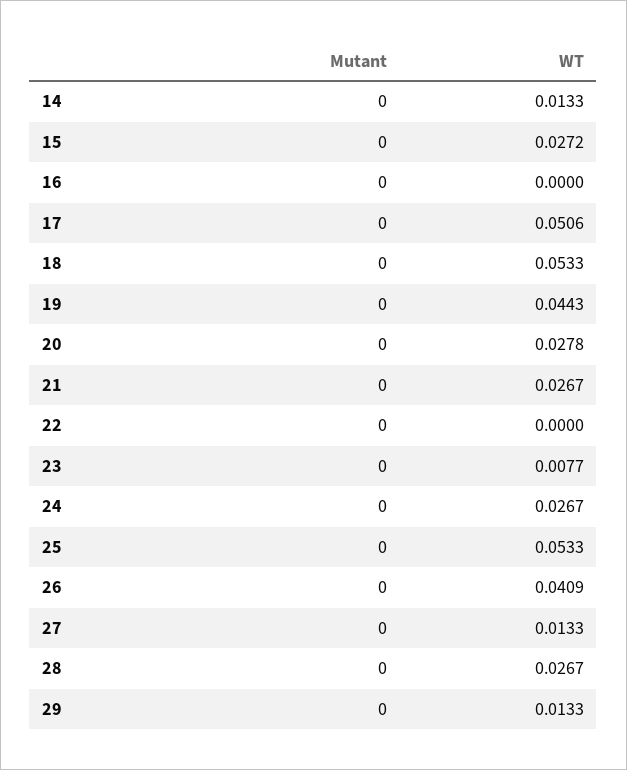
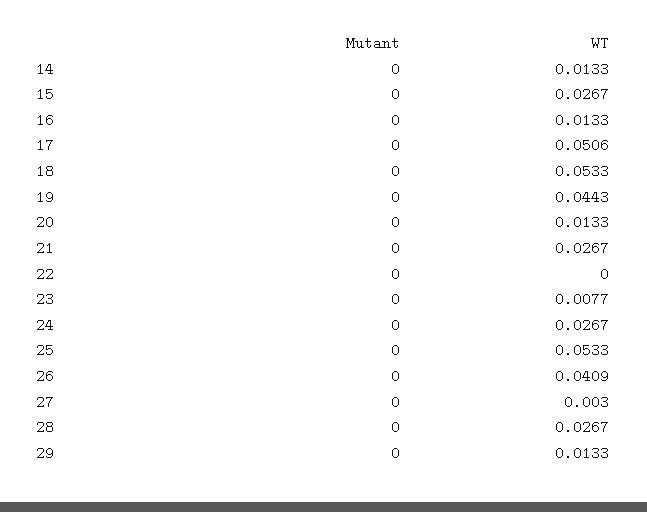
WT, 15: 0.0272 -> 0.0267
WT, 16: 0 -> 0.0133
WT, 20: 0.0278 -> 0.0133
WT, 27: 0.0133 -> 0.003

